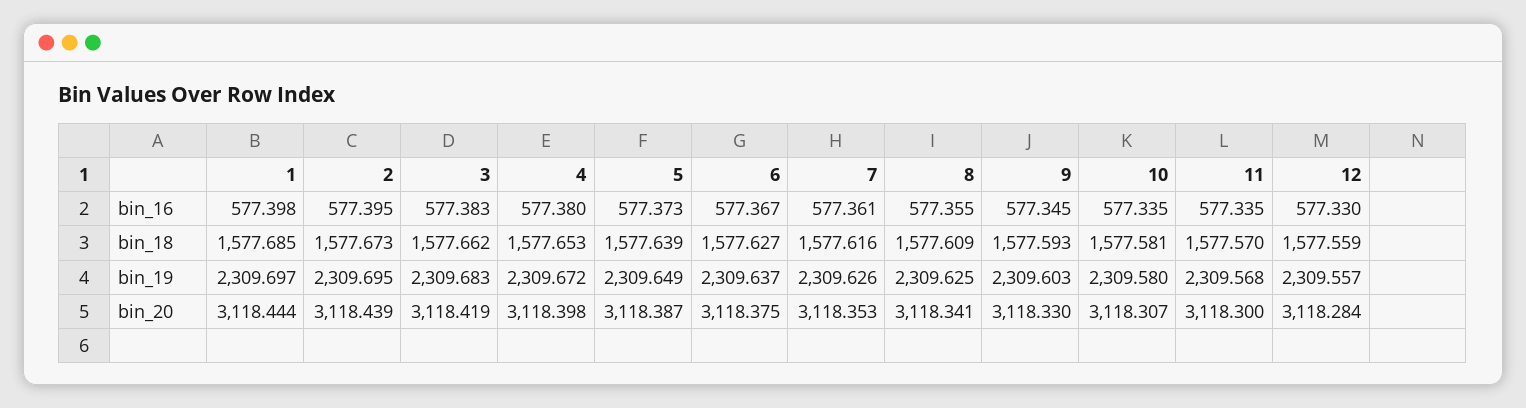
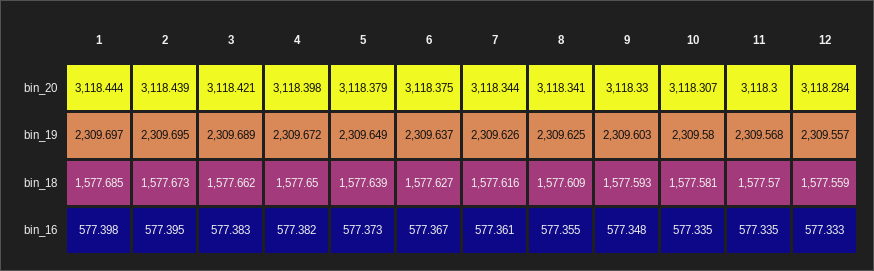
4, bin_16: 577.38 -> 577.382
9, bin_16: 577.345 -> 577.348
12, bin_16: 577.33 -> 577.333
4, bin_18: 1577.653 -> 1577.65
3, bin_19: 2309.683 -> 2309.689
3, bin_20: 3118.419 -> 3118.421
5, bin_20: 3118.387 -> 3118.379
7, bin_20: 3118.353 -> 3118.344

